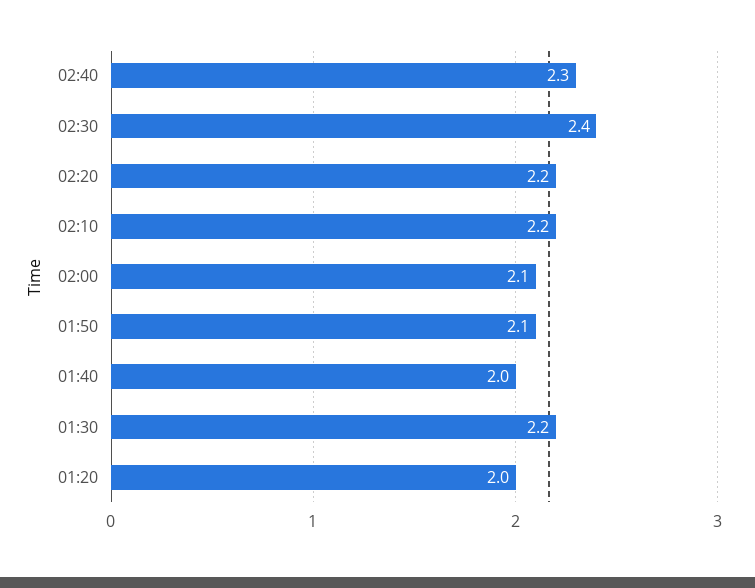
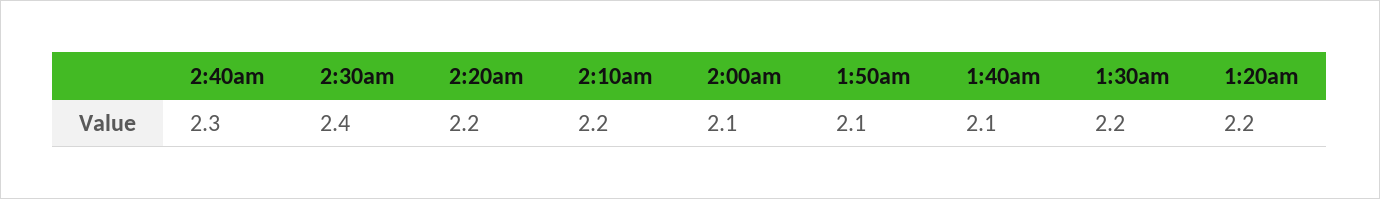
01:40: 2 -> 2.1
01:20: 2 -> 2.2

